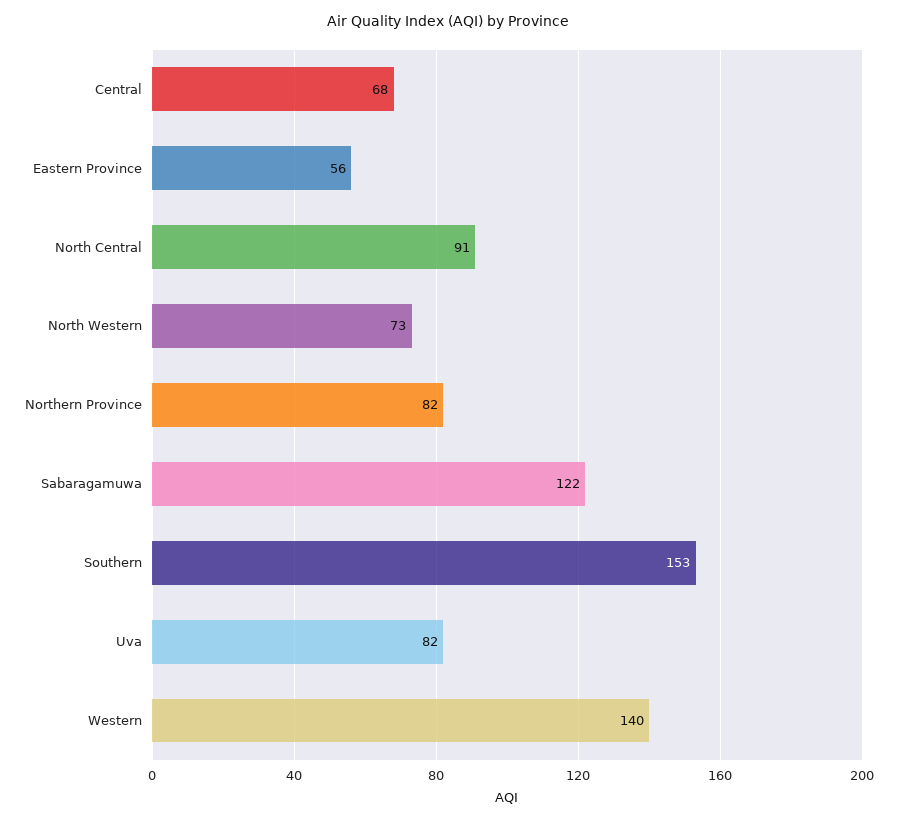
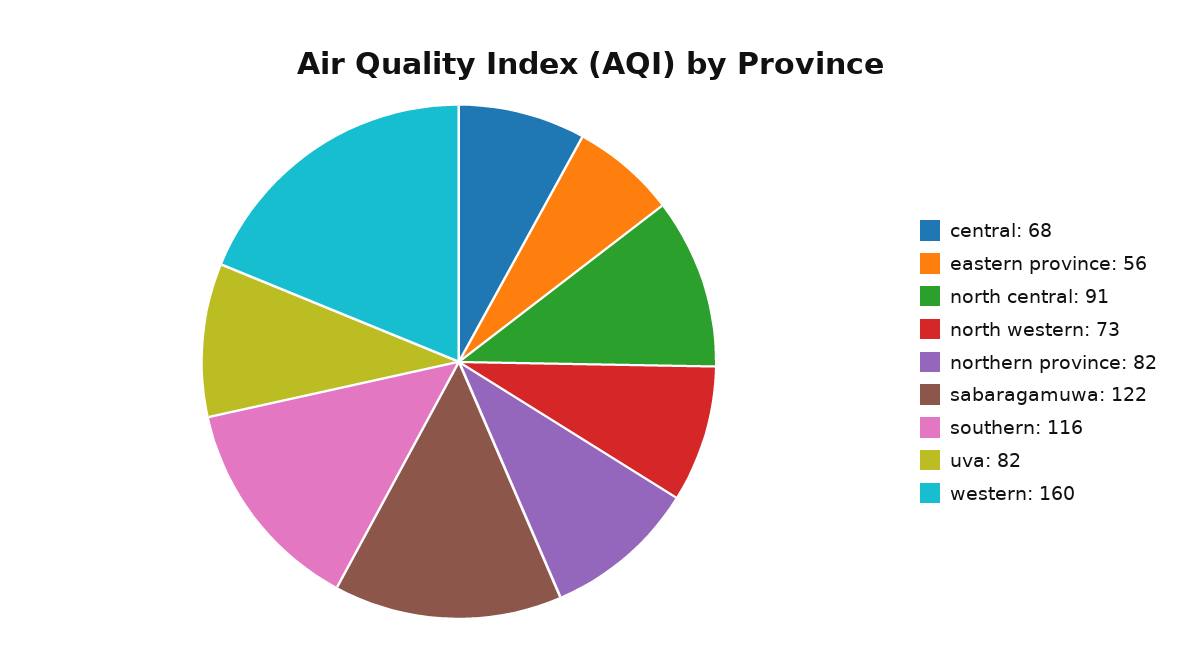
Southern: 153 -> 116
Western: 140 -> 160

